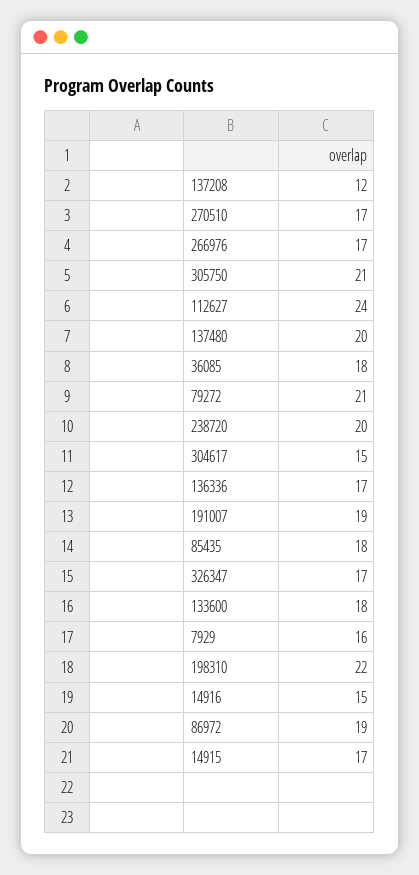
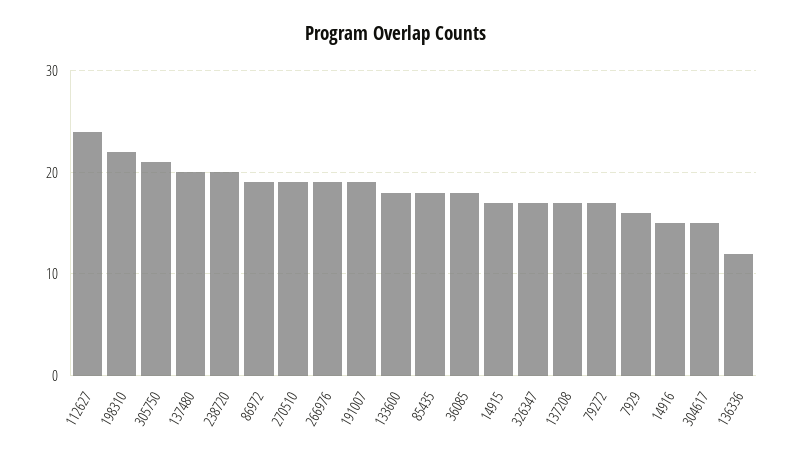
137208: 12 -> 17
270510: 17 -> 19
266976: 17 -> 19
79272: 21 -> 17
136336: 17 -> 12

